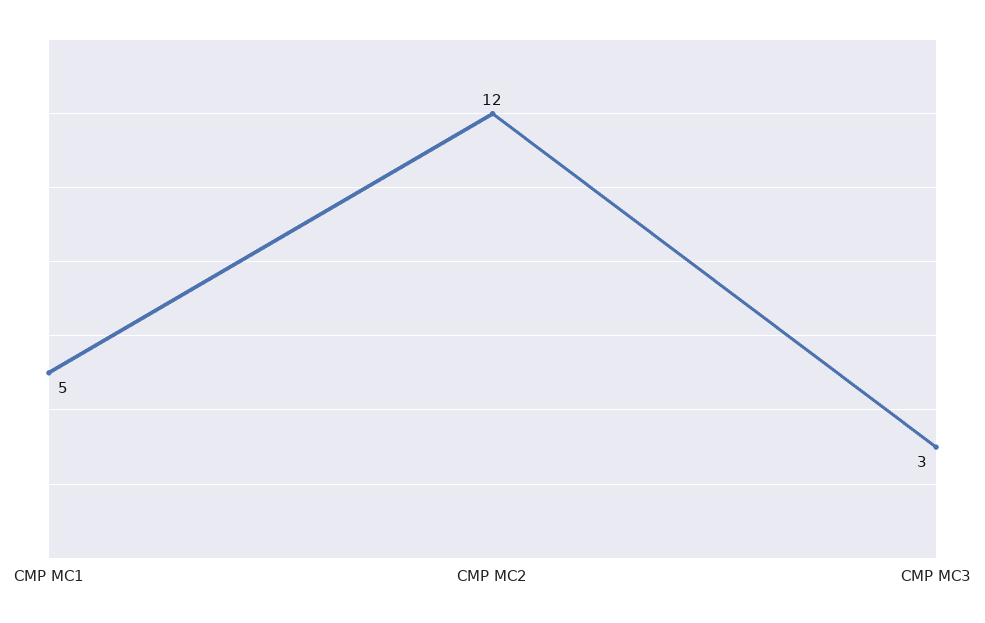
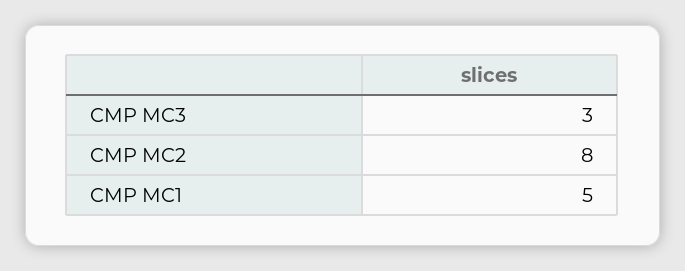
CMP MC2: 12 -> 8

